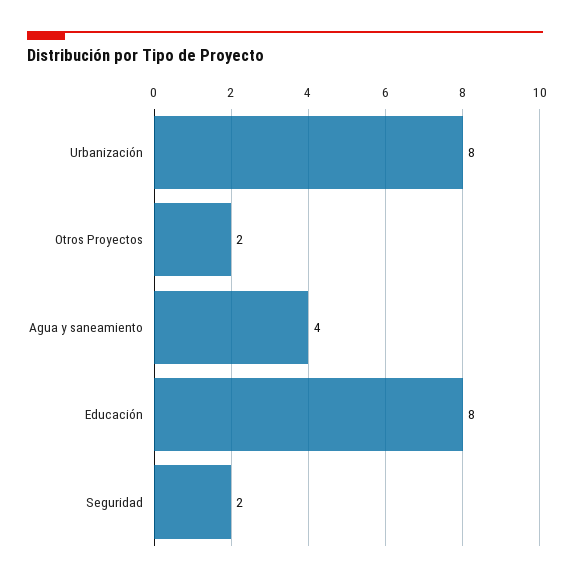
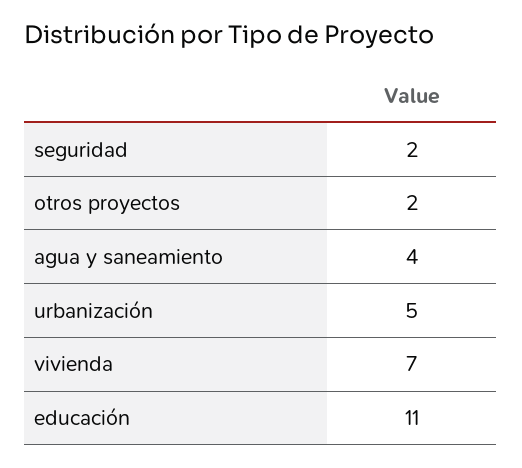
Urbanización: 8 -> 5
Educación: 8 -> 11
vivienda: none -> 7

